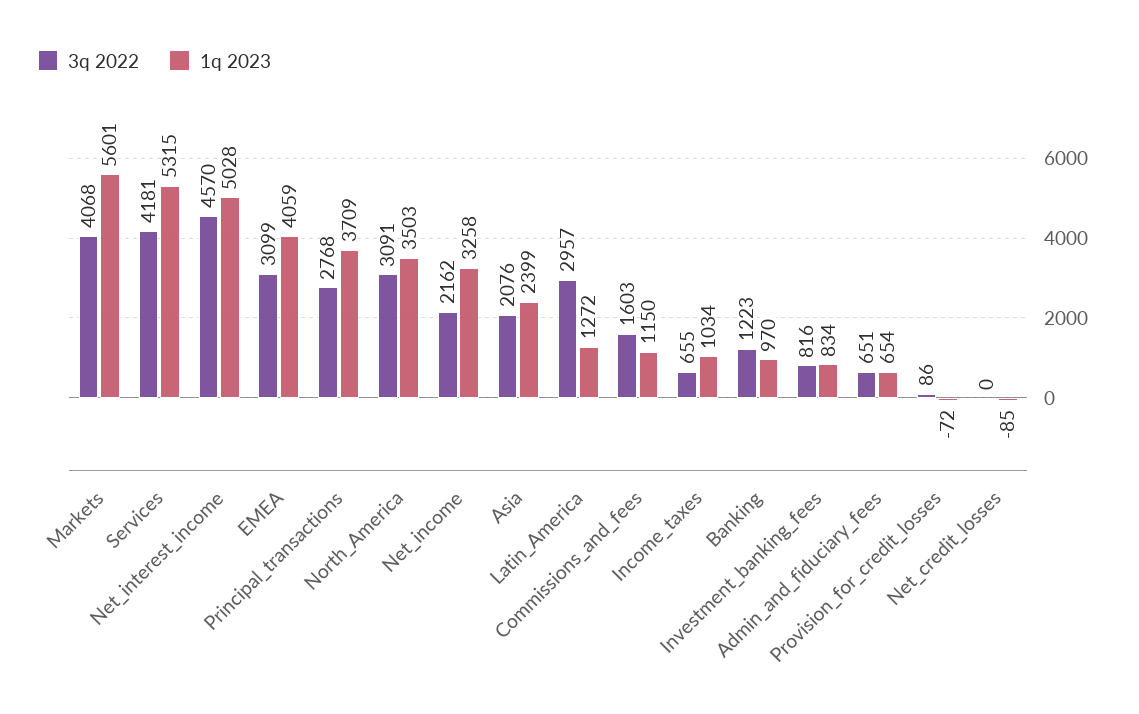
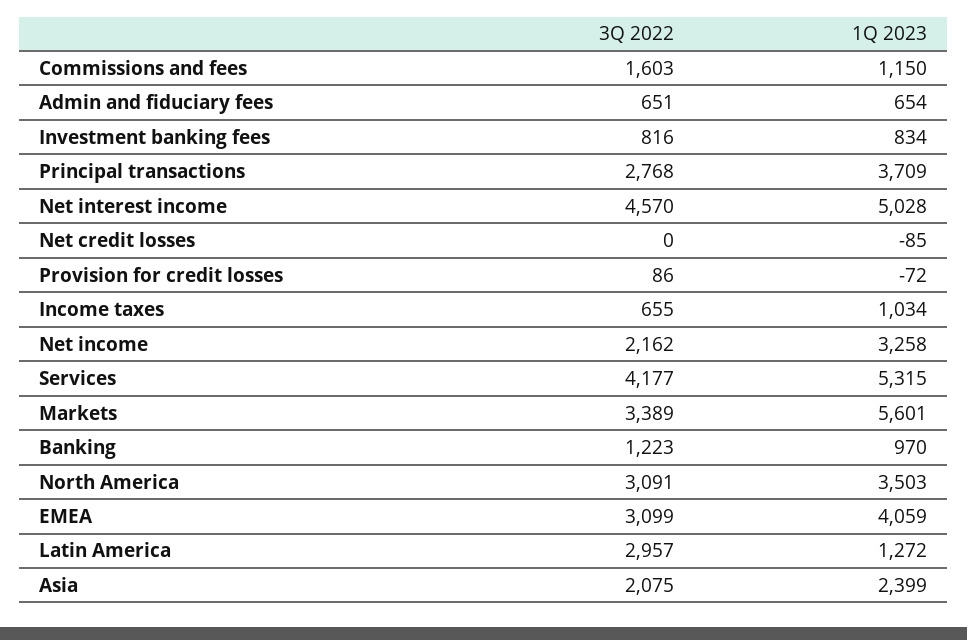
3q 2022, Markets: 4068 -> 3389
3q 2022, Services: 4181 -> 4177
3q 2022, Asia: 2076 -> 2075

